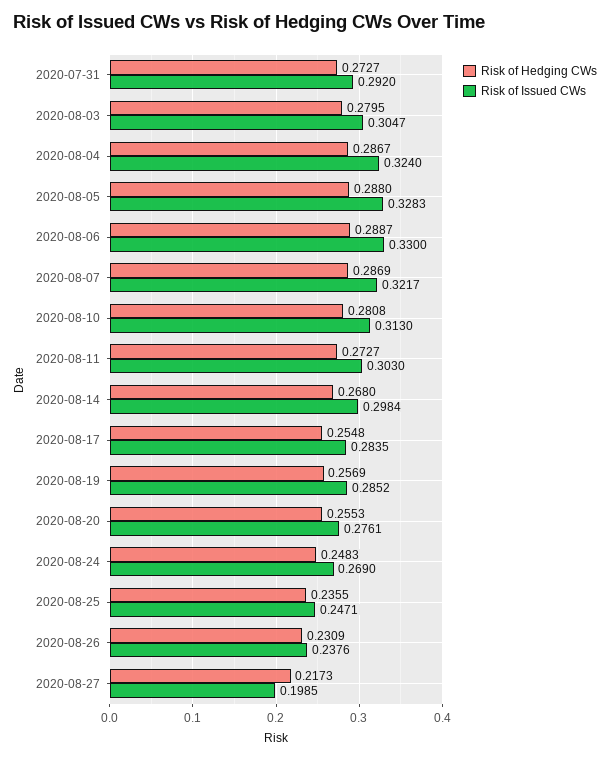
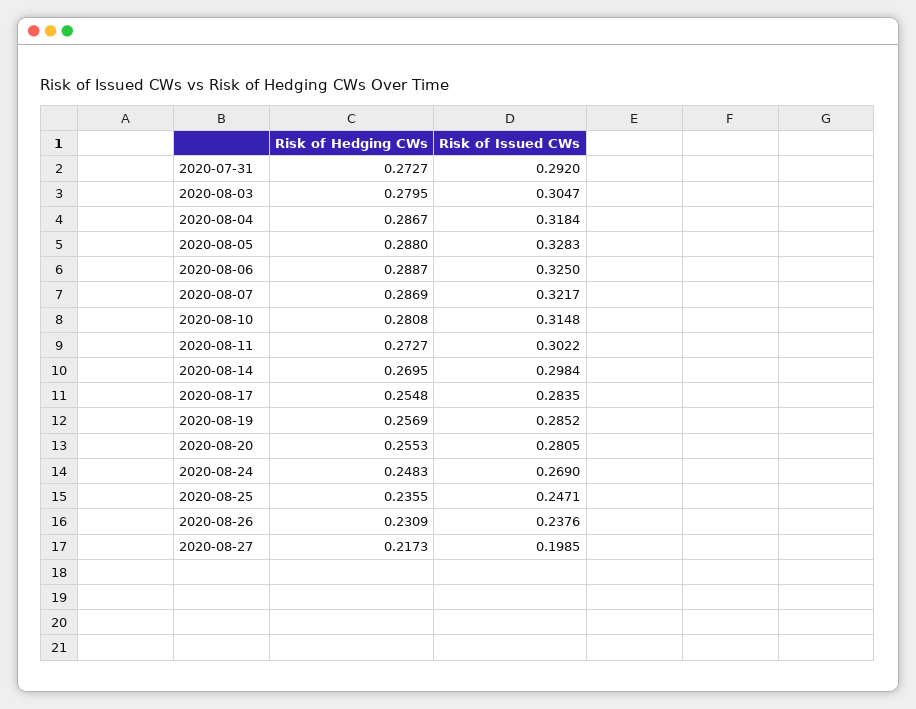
Risk of Issued CWs, 2020-08-04: 0.324 -> 0.3184
Risk of Issued CWs, 2020-08-06: 0.33 -> 0.325
Risk of Issued CWs, 2020-08-10: 0.313 -> 0.3148
Risk of Issued CWs, 2020-08-11: 0.303 -> 0.3022
Risk of Hedging CWs, 2020-08-14: 0.268 -> 0.2695
Risk of Issued CWs, 2020-08-20: 0.2761 -> 0.2805

